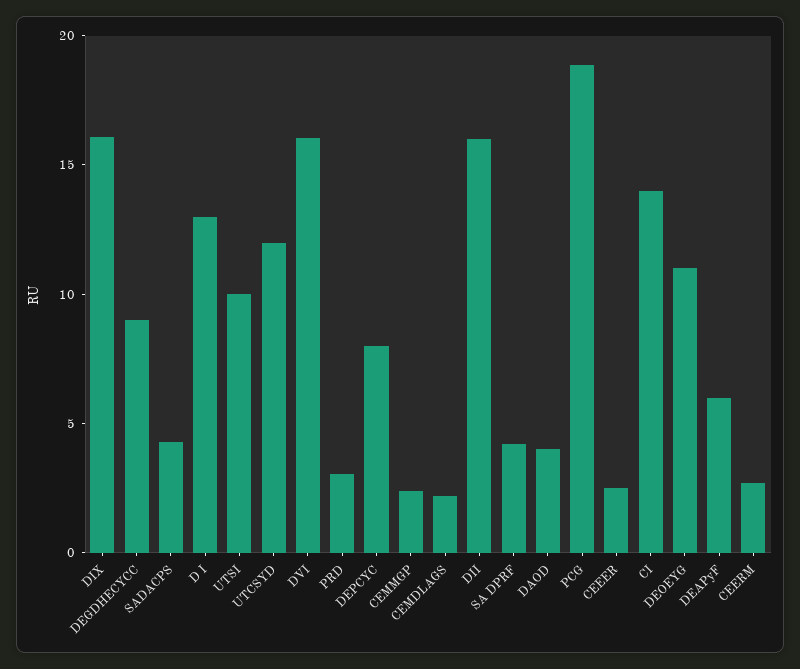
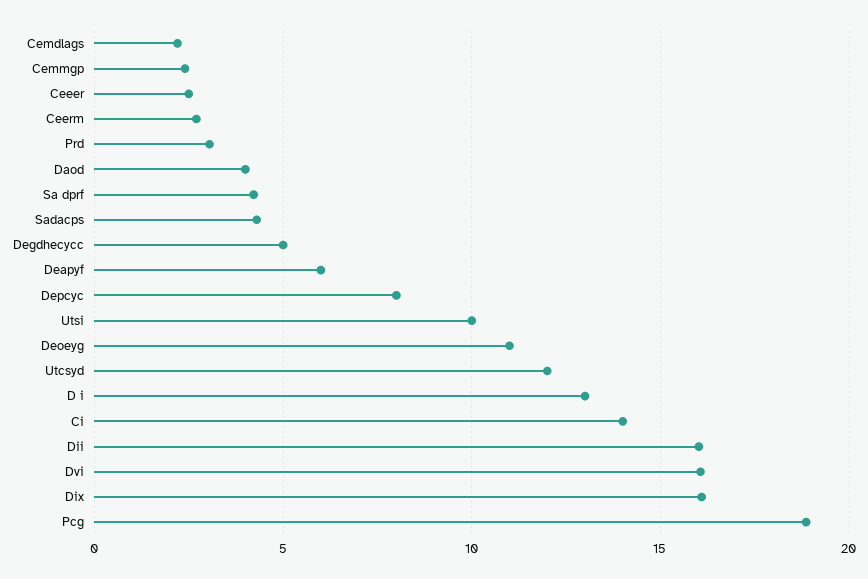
DEGDHECYCC: 9 -> 5

